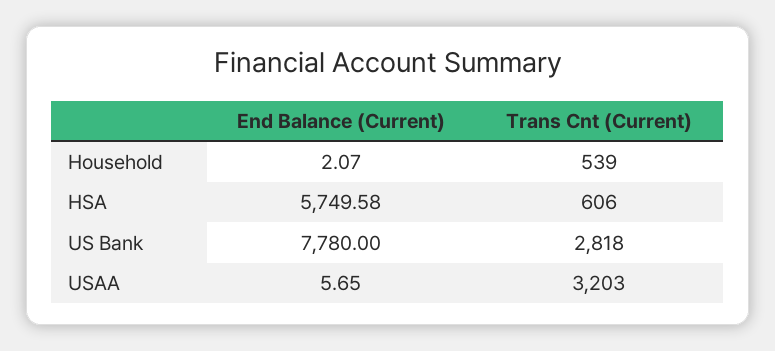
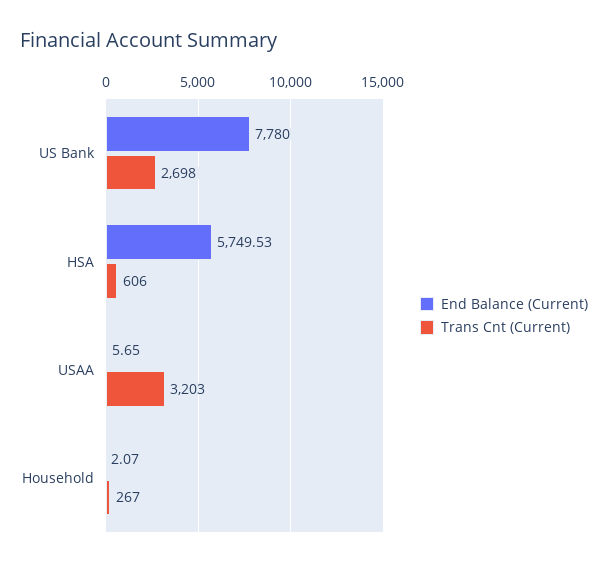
Trans Cnt (Current), Household: 539 -> 267
End Balance (Current), HSA: 5749.58 -> 5749.53
Trans Cnt (Current), US Bank: 2818 -> 2698

